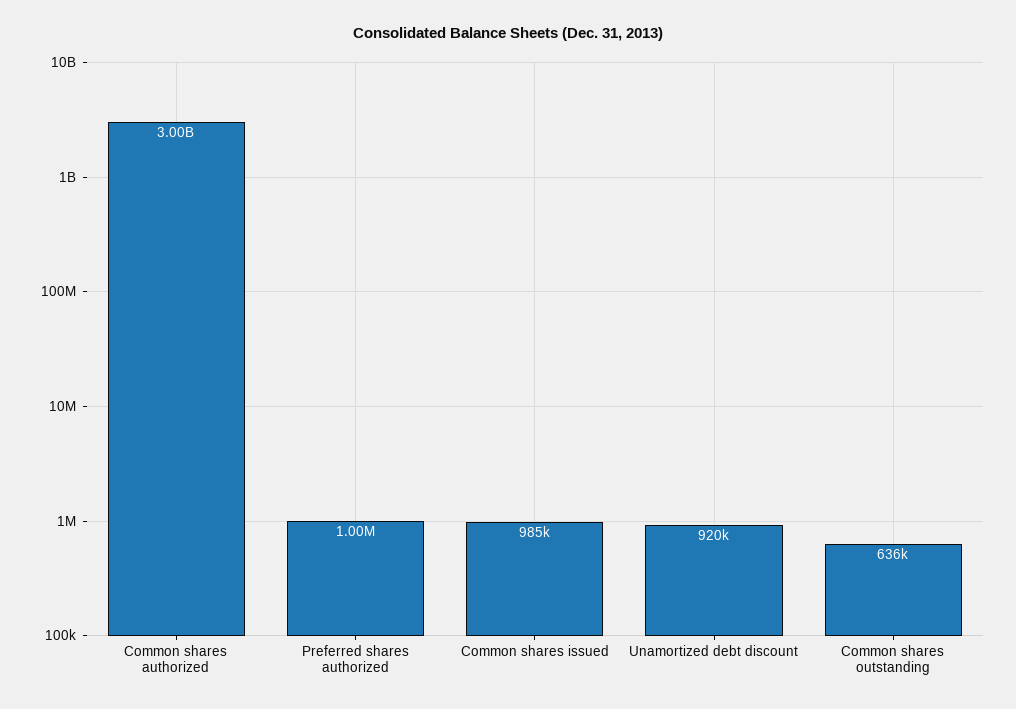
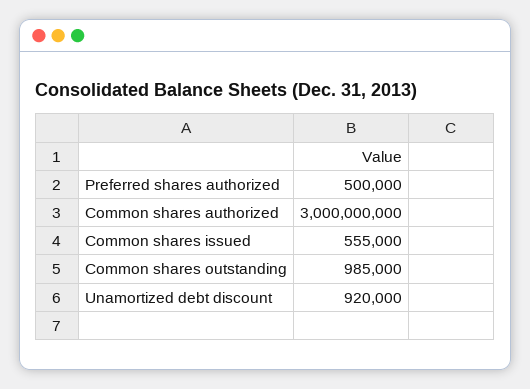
Preferred shares authorized: 1000000 -> 500000
Common shares issued: 985000 -> 555000
Common shares outstanding: 636000 -> 985000

